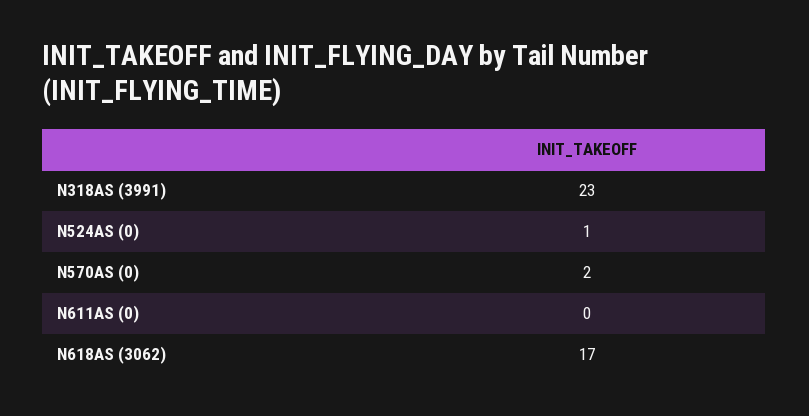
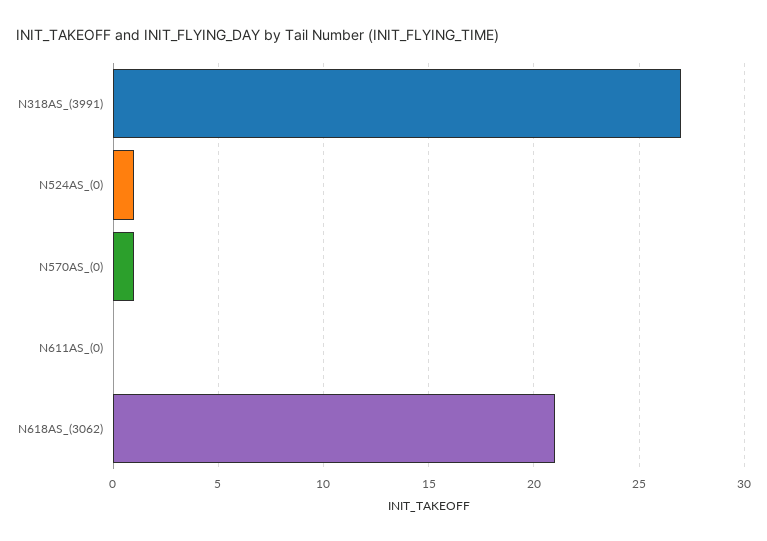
N318AS (3991): 23 -> 27
N570AS (0): 2 -> 1
N618AS (3062): 17 -> 21

